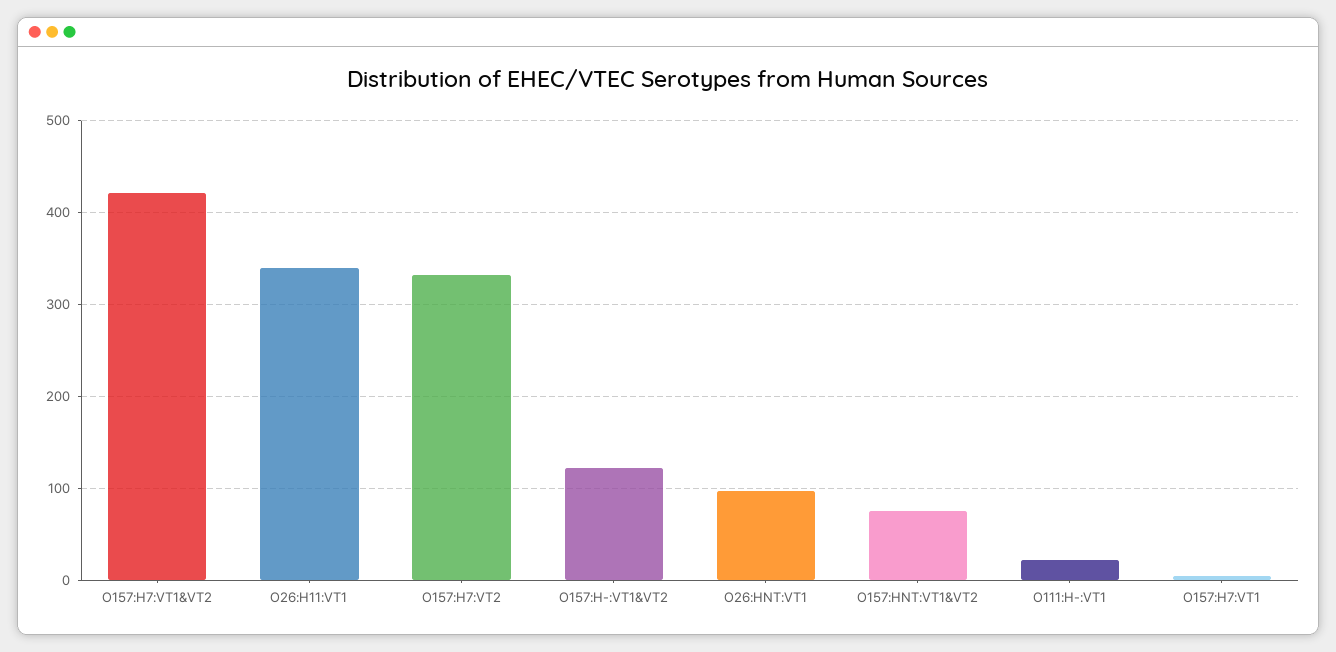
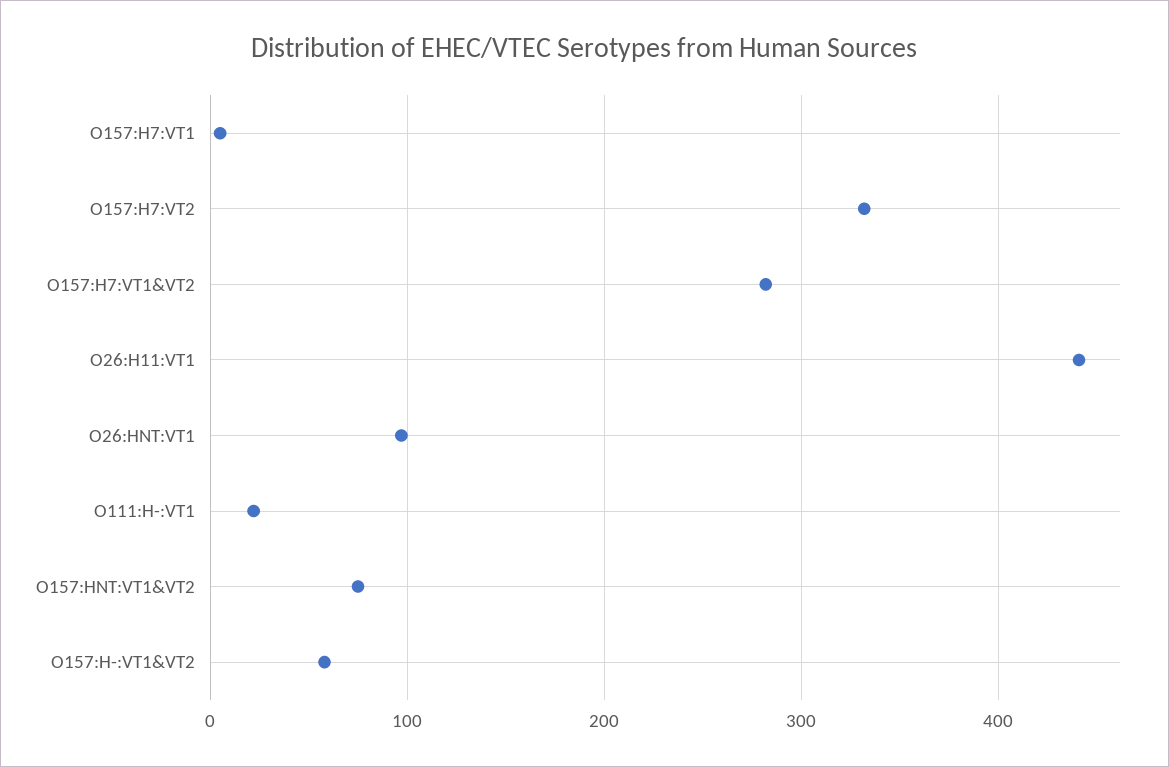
O157:H7:VT1&VT2: 420 -> 280
O26:H11:VT1: 340 -> 440
O157:H-:VT1&VT2: 120 -> 60

